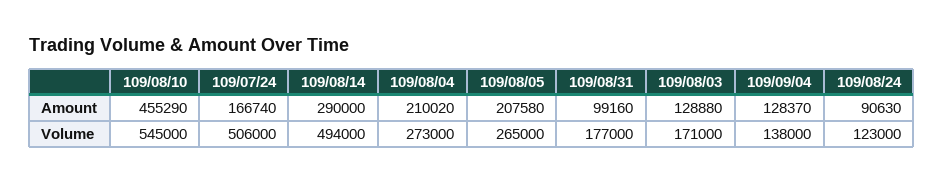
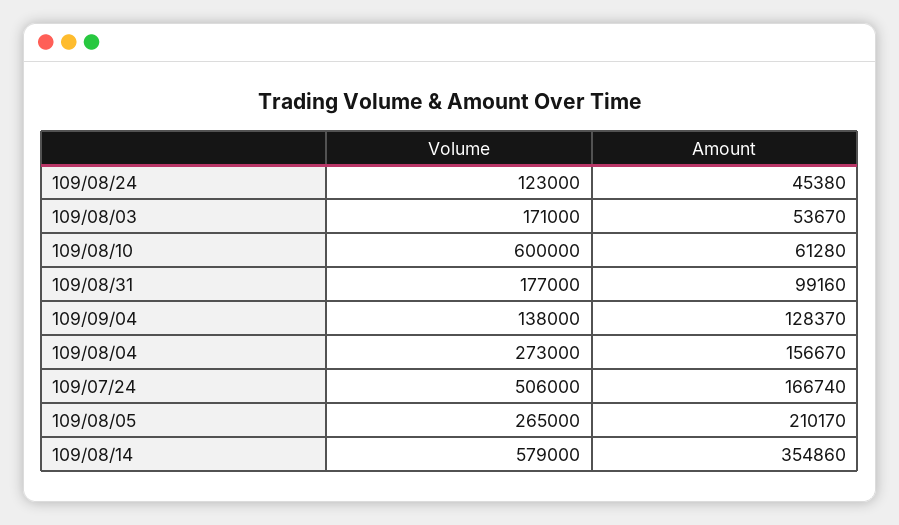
109/08/10, Amount: 455290 -> 61280
109/08/14, Amount: 290000 -> 354860
109/08/04, Amount: 210020 -> 156670
109/08/05, Amount: 207580 -> 210170
109/08/03, Amount: 128880 -> 53670
109/08/24, Amount: 90630 -> 45380
109/08/10, Volume: 545000 -> 600000
109/08/14, Volume: 494000 -> 579000

